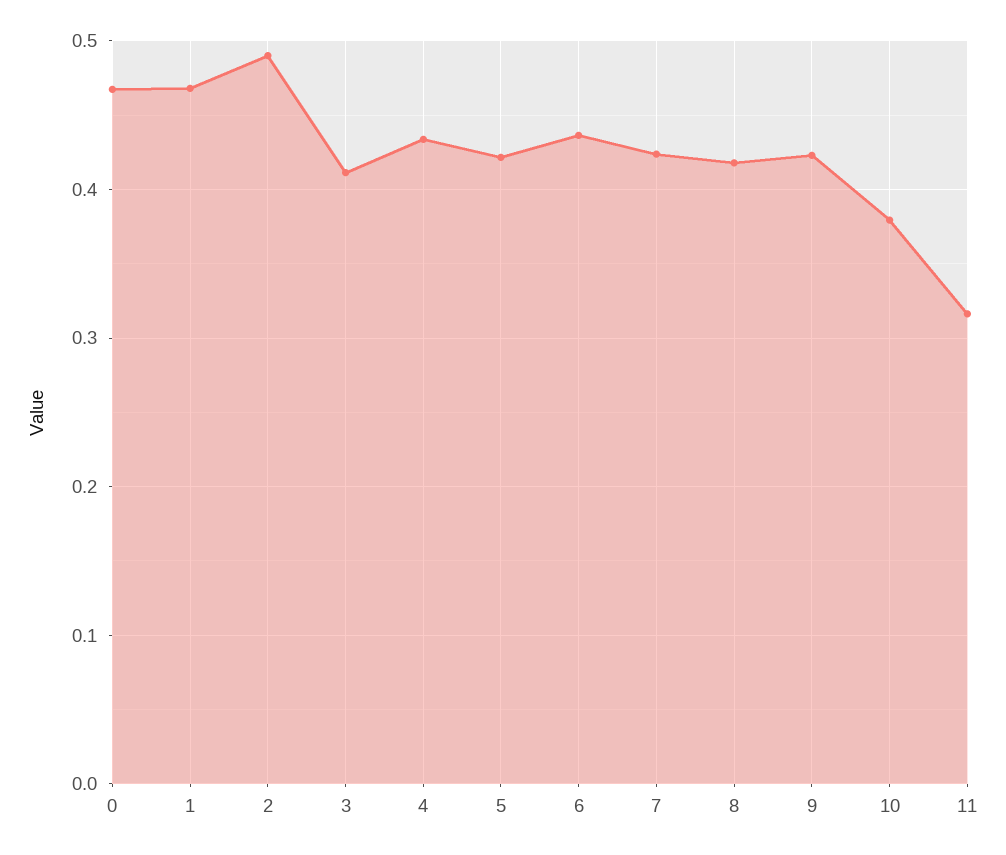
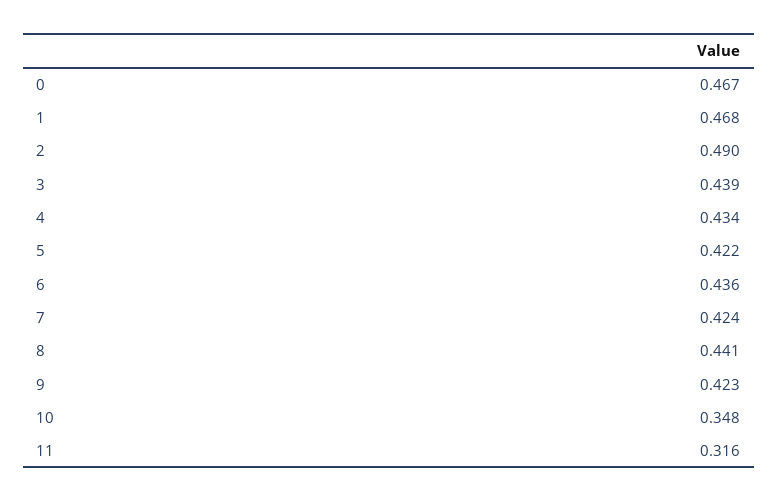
3: 0.41 -> 0.439
8: 0.42 -> 0.441
10: 0.38 -> 0.348

